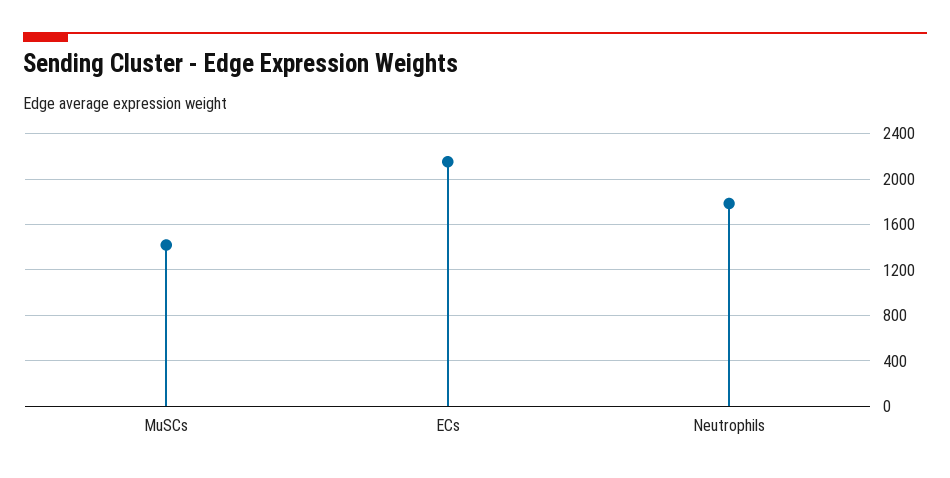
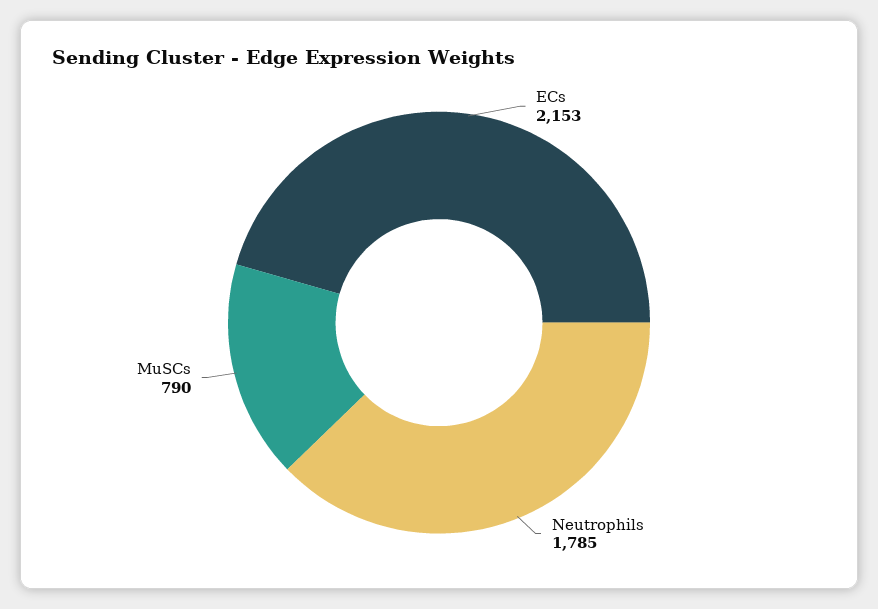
MuSCs: 1400 -> 790

